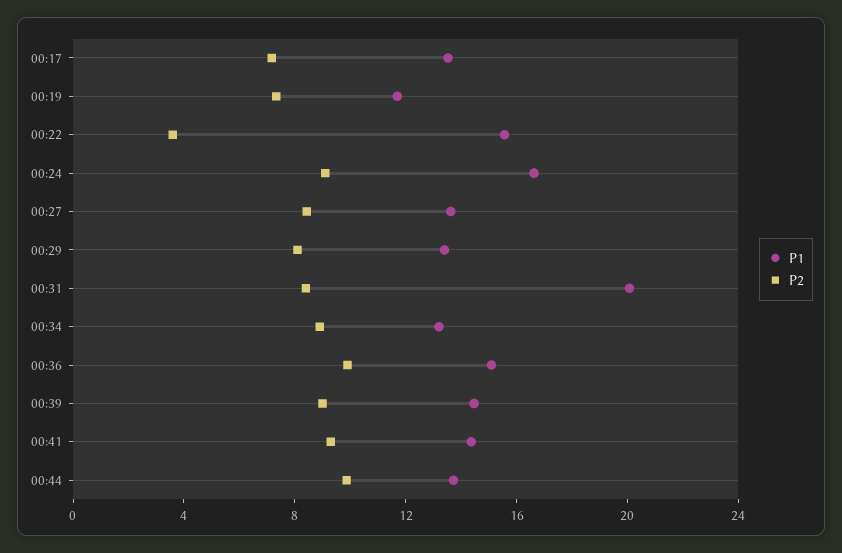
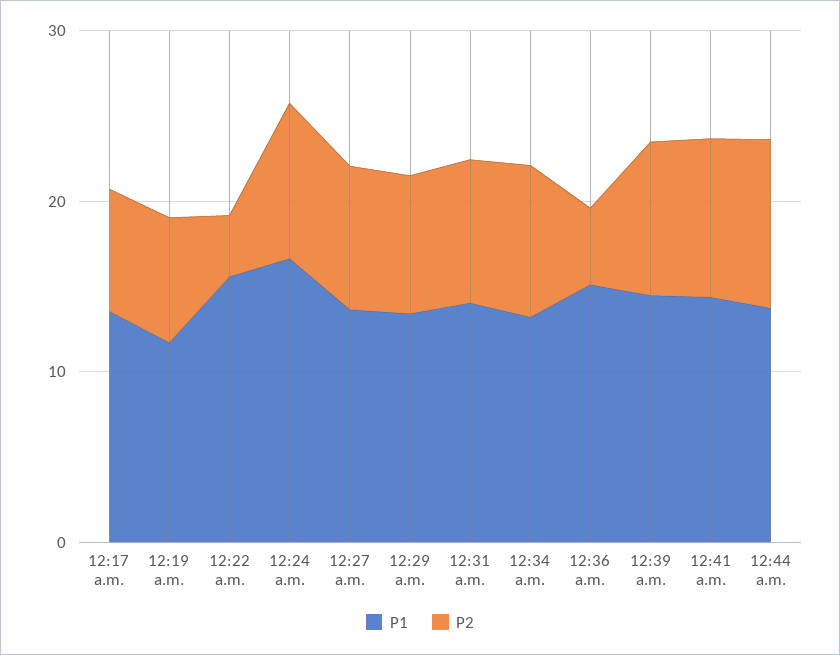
P1, 00:31: 20 -> 14
P2, 00:36: 10 -> 4

